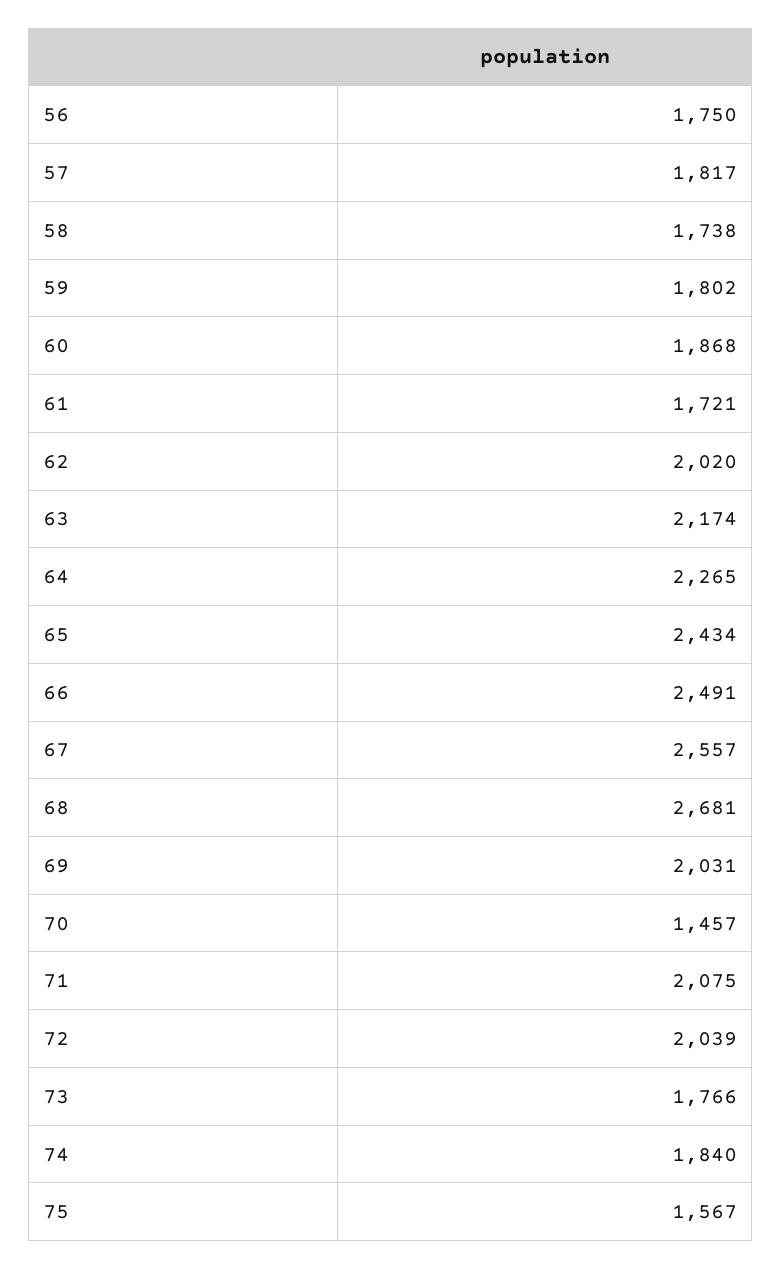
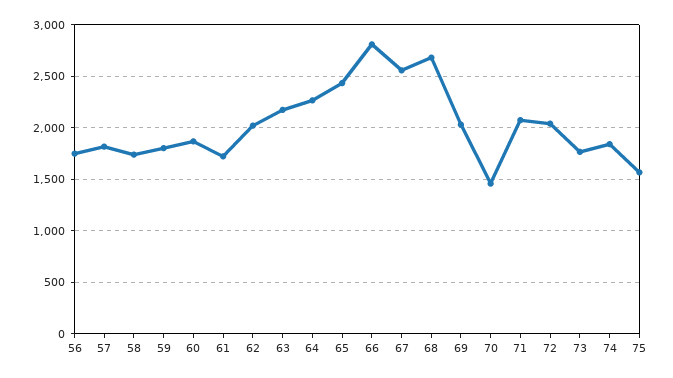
66: 2491 -> 2800

